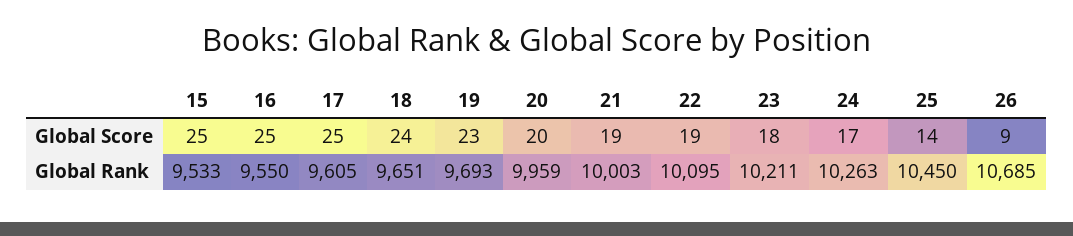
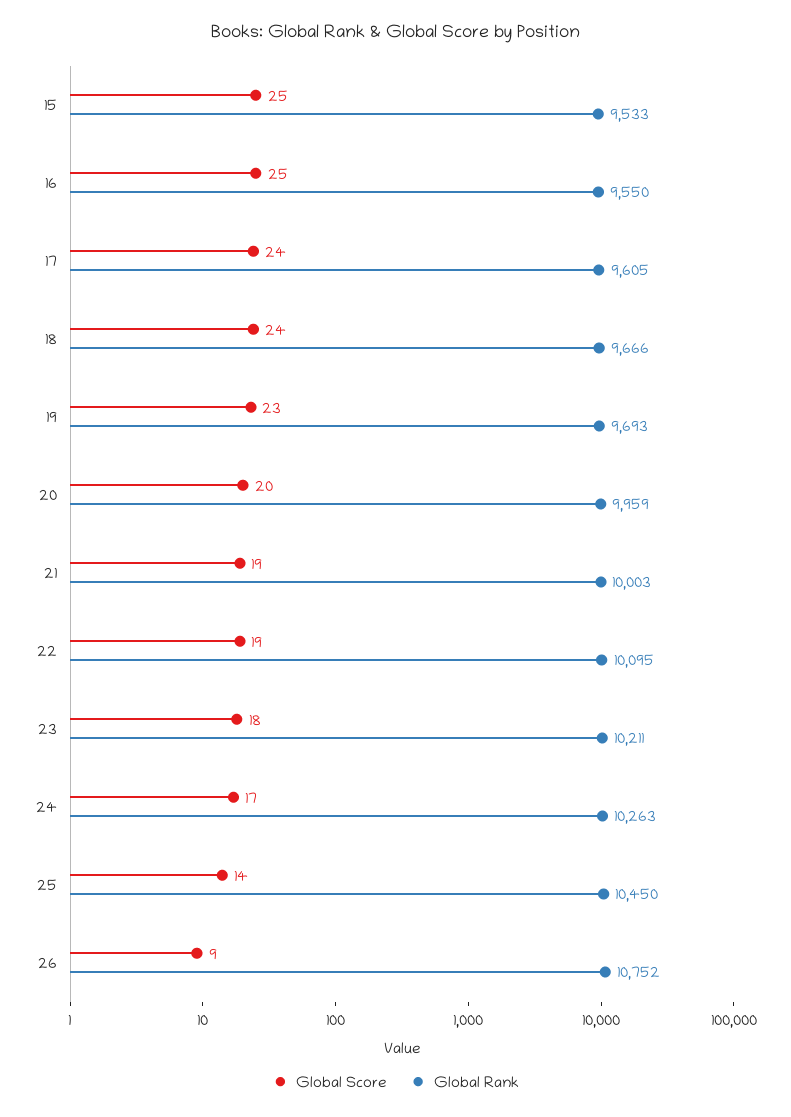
Global Score, 17: 25 -> 24
Global Rank, 18: 9651 -> 9666
Global Rank, 26: 10685 -> 10752

